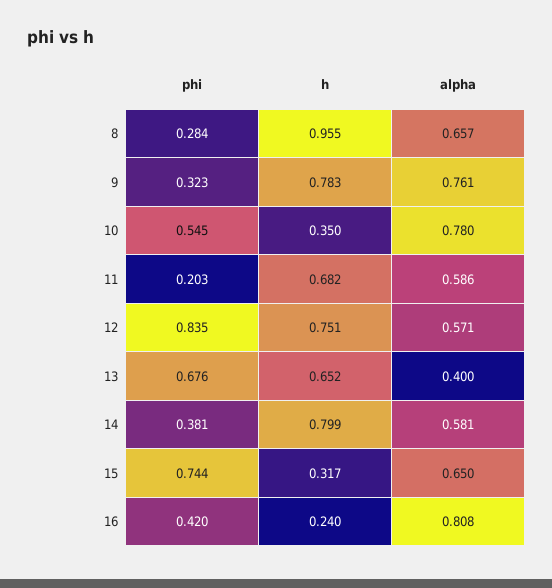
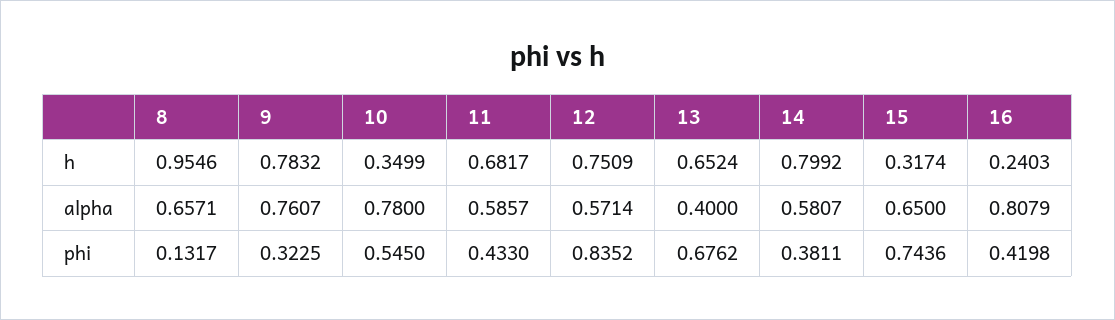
phi, 8: 0.284 -> 0.1317
phi, 11: 0.203 -> 0.433

